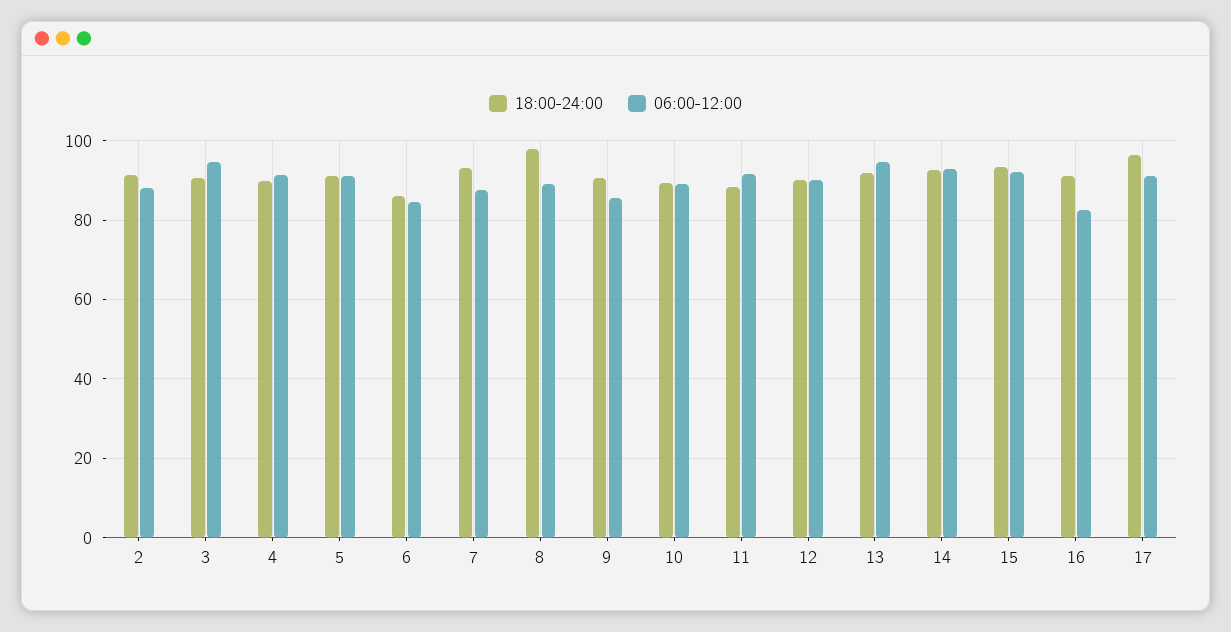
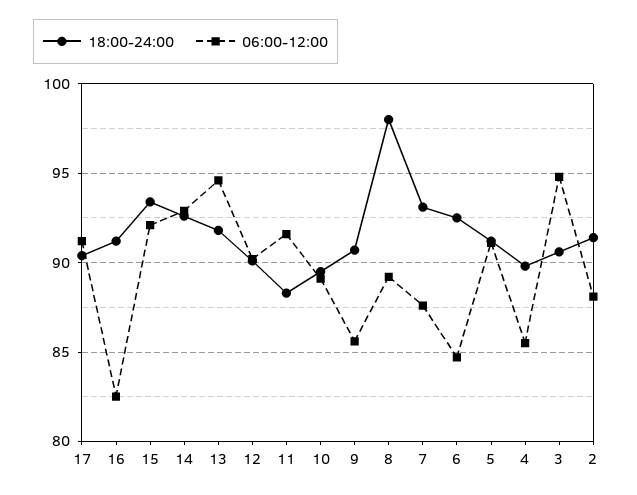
06:00-12:00, 4: 92 -> 85.5
18:00-24:00, 6: 86 -> 92.5
18:00-24:00, 17: 96 -> 90.5

